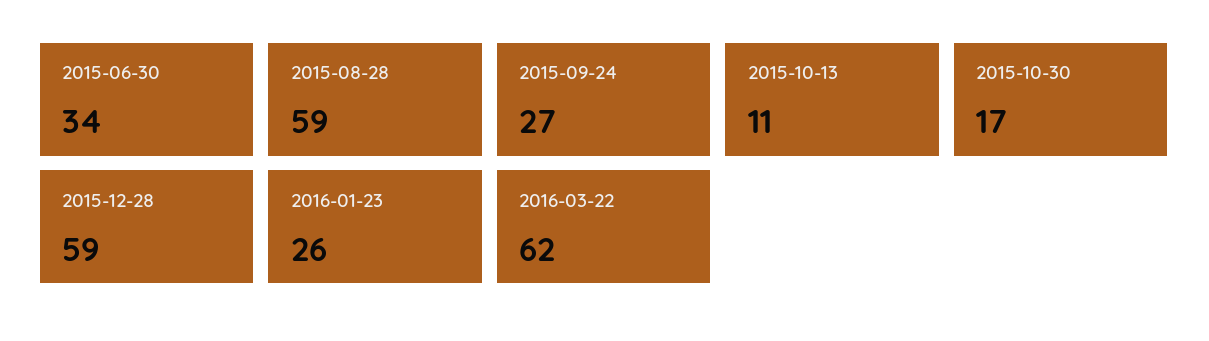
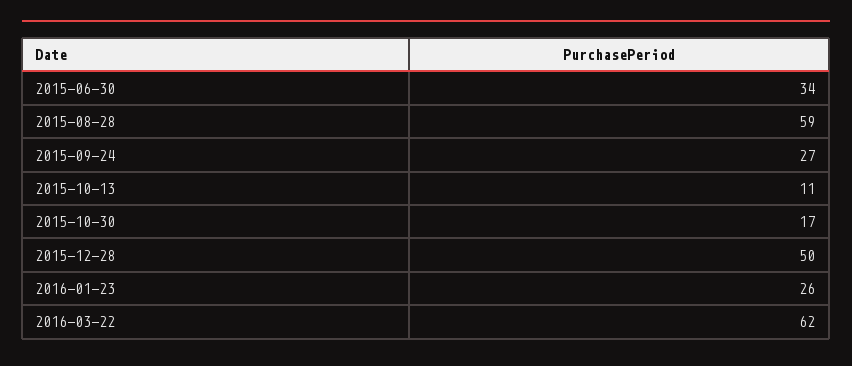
2015-12-28: 59 -> 50

